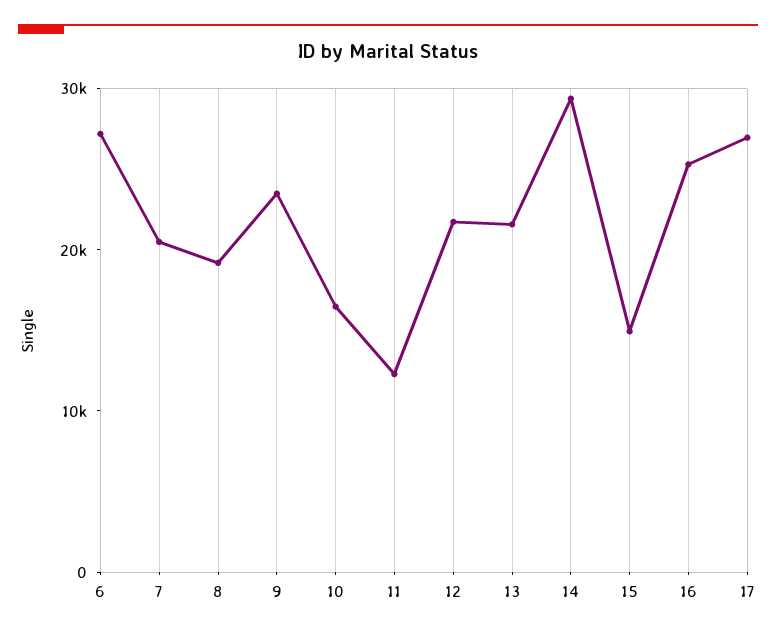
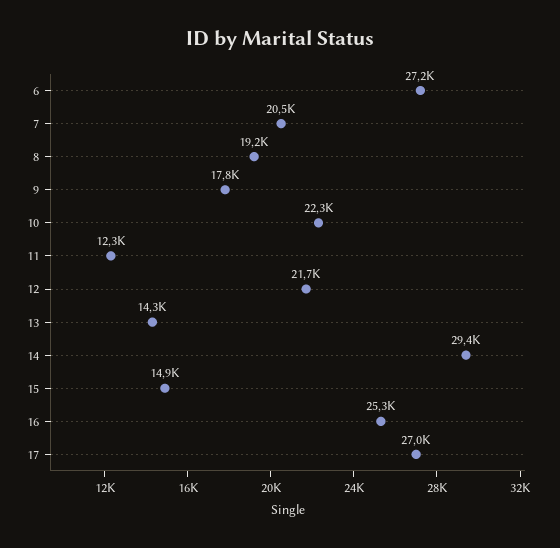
9: 24000 -> 17800
10: 16000 -> 22300
13: 22000 -> 14300

